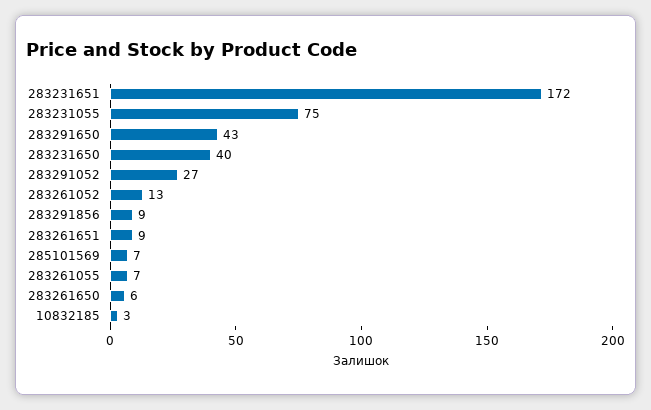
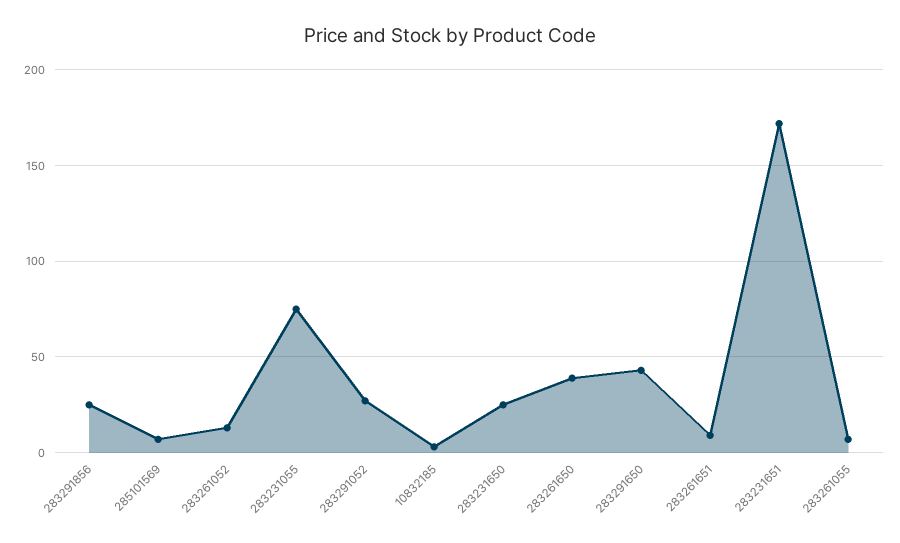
283231650: 40 -> 25
283291856: 9 -> 25
283261650: 6 -> 40

